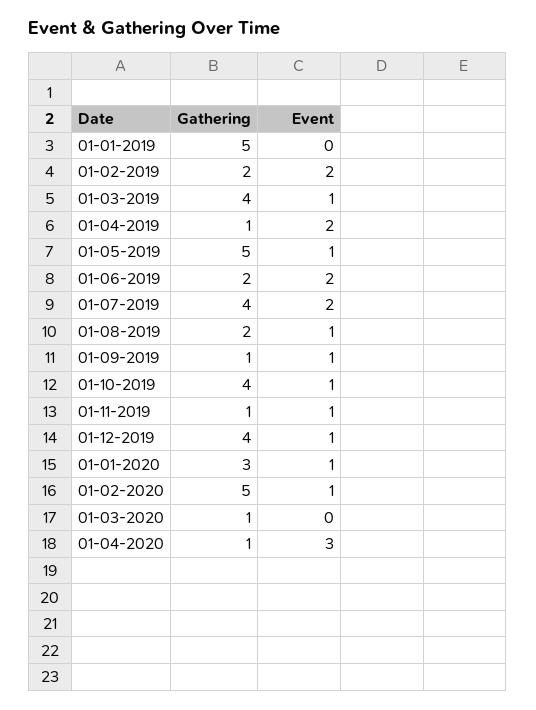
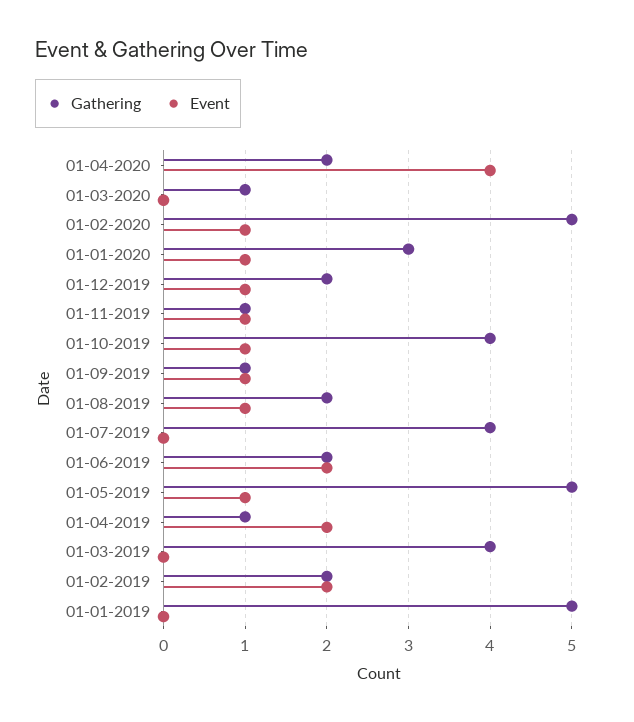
Event, 01-03-2019: 1 -> 0
Event, 01-07-2019: 2 -> 0
Gathering, 01-12-2019: 4 -> 2
Gathering, 01-04-2020: 1 -> 2
Event, 01-04-2020: 3 -> 4

